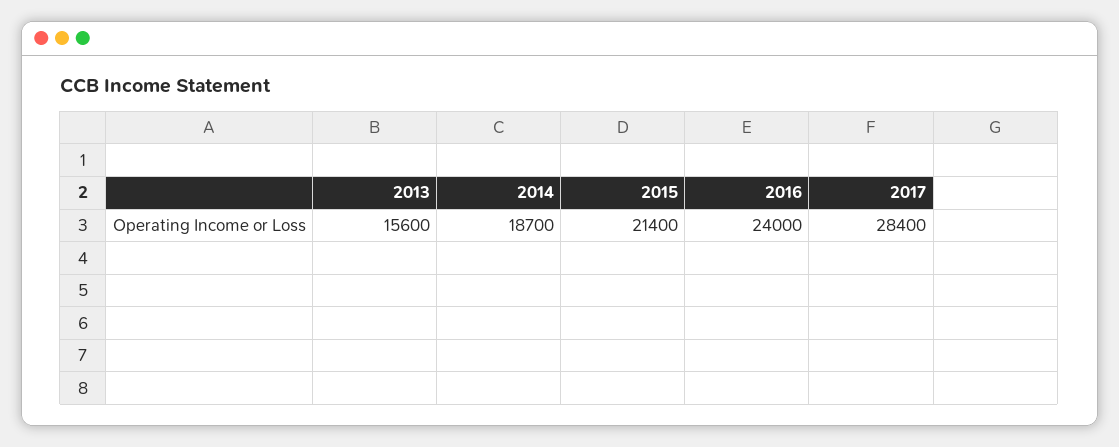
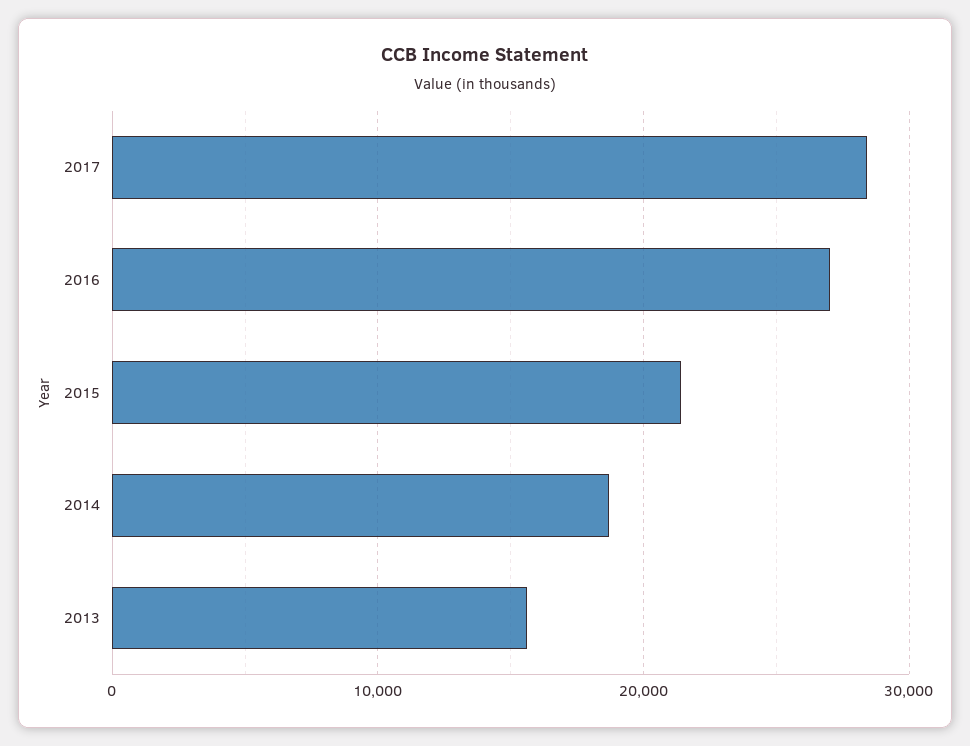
2016: 24000 -> 27000

